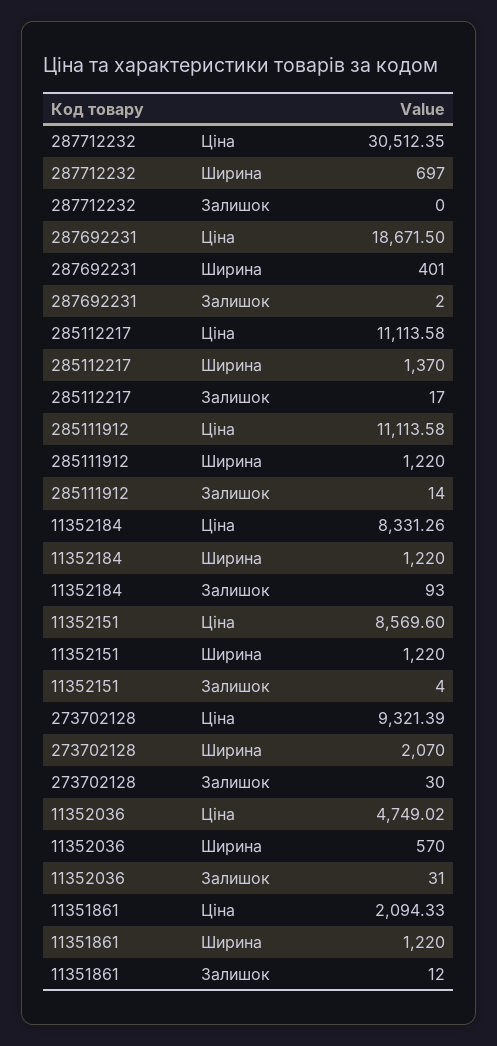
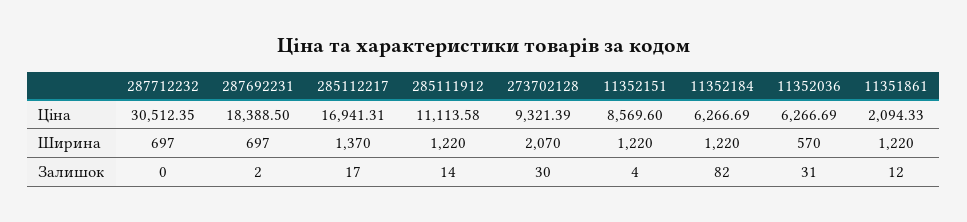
287692231, Ціна: 18671.5 -> 18388.5
287692231, Ширина: 401 -> 697
285112217, Ціна: 11113.58 -> 16941.31
11352184, Ціна: 8331.26 -> 6266.69
11352184, Залишок: 93 -> 82
11352036, Ціна: 4749.02 -> 6266.69

